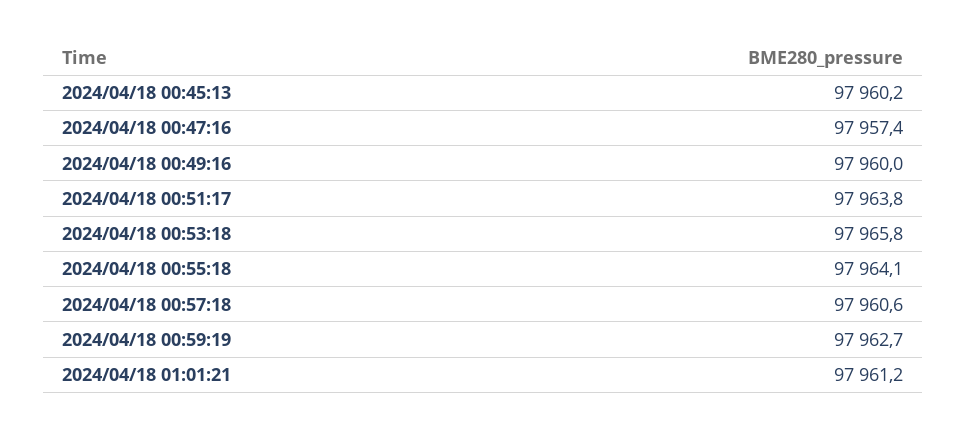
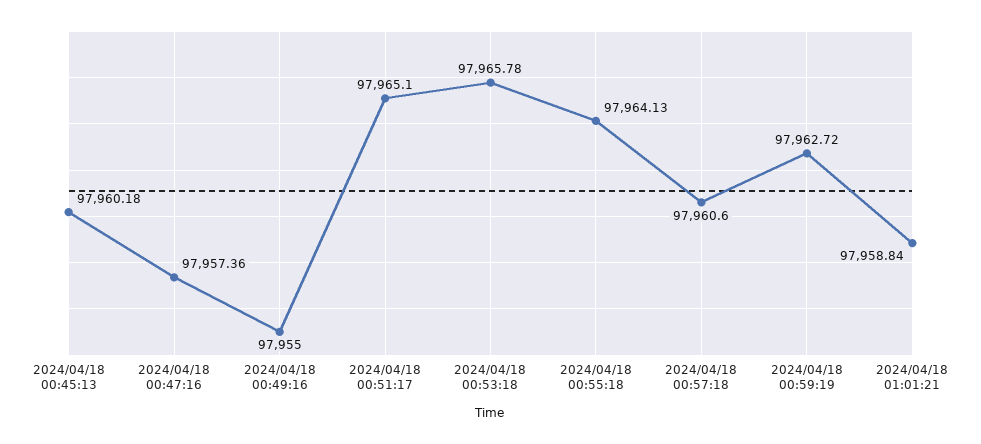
2024/04/18 00:49:16: 97960 -> 97955
2024/04/18 00:51:17: 97963.8 -> 97965.1
2024/04/18 01:01:21: 97961.2 -> 97958.84

